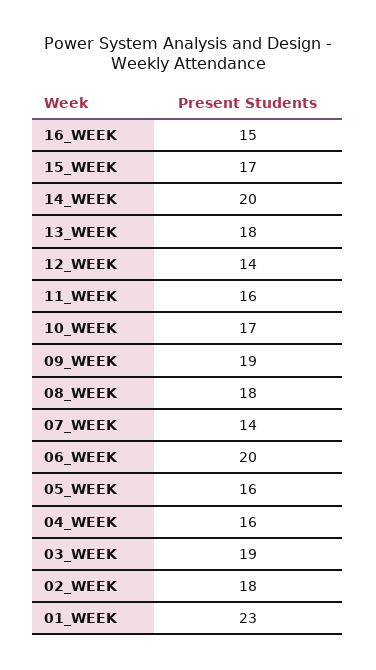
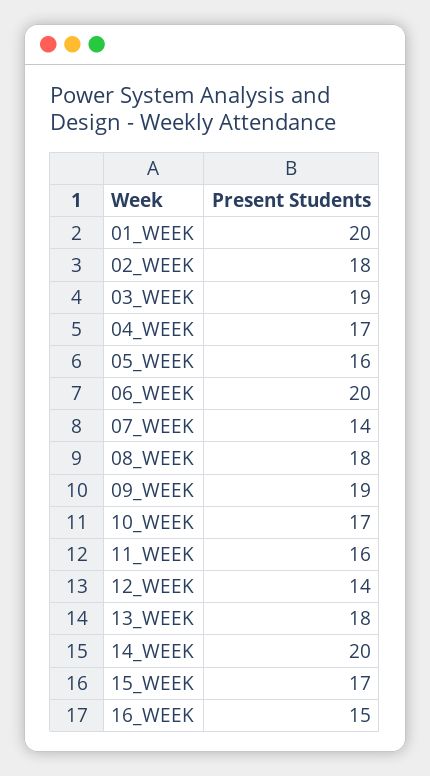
04_WEEK: 16 -> 17
01_WEEK: 23 -> 20

